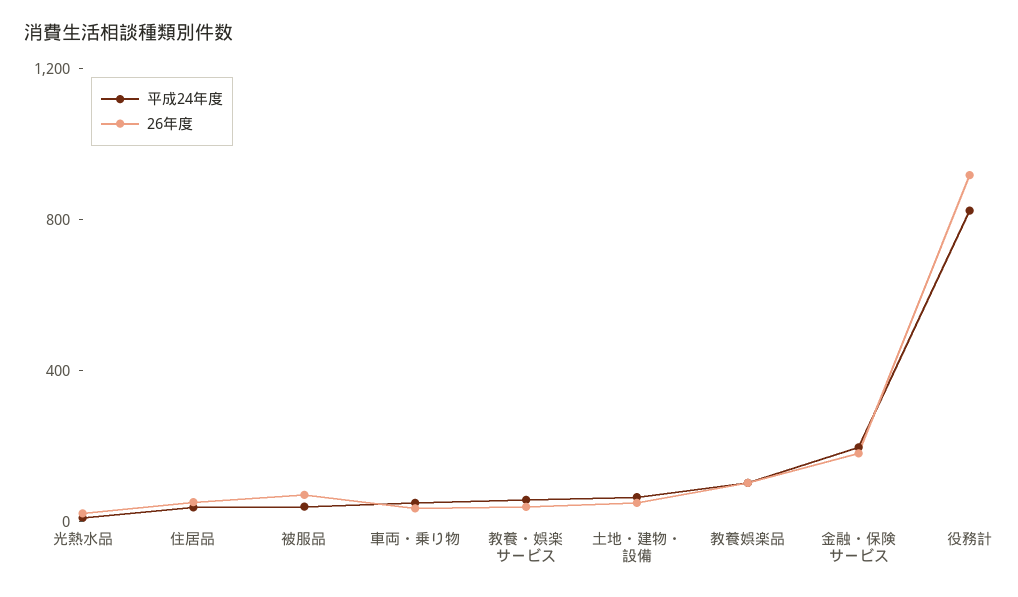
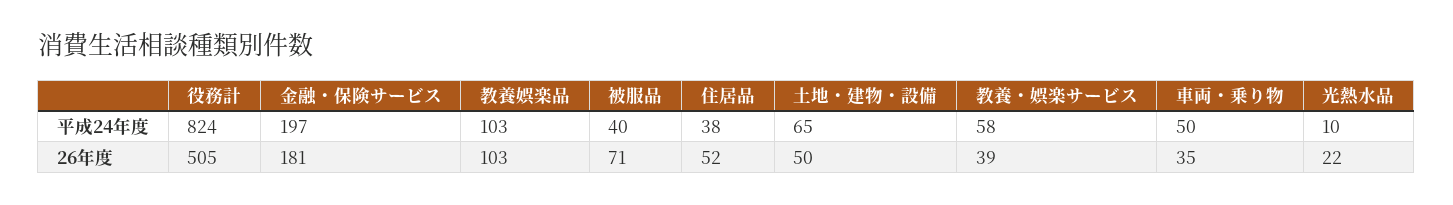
26年度, 役務計: 900 -> 505

